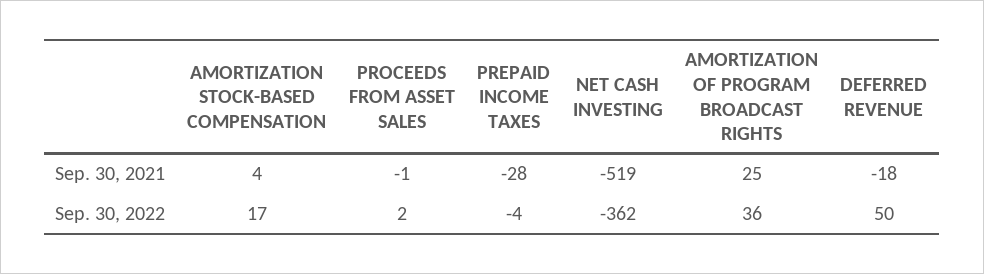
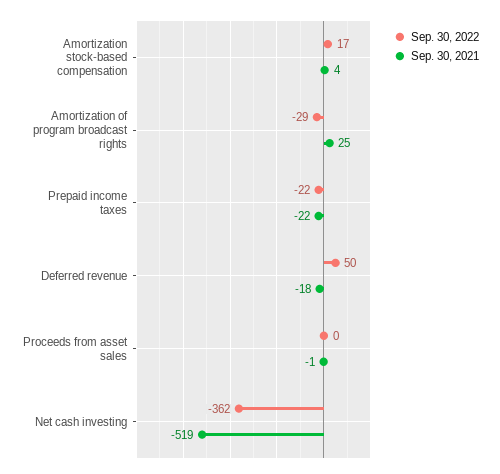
Sep. 30, 2021, PREPAID INCOME TAXES: -28 -> -22
Sep. 30, 2022, PROCEEDS FROM ASSET SALES: 2 -> 0
Sep. 30, 2022, PREPAID INCOME TAXES: -4 -> -22
Sep. 30, 2022, AMORTIZATION OF PROGRAM BROADCAST RIGHTS: 36 -> -29

